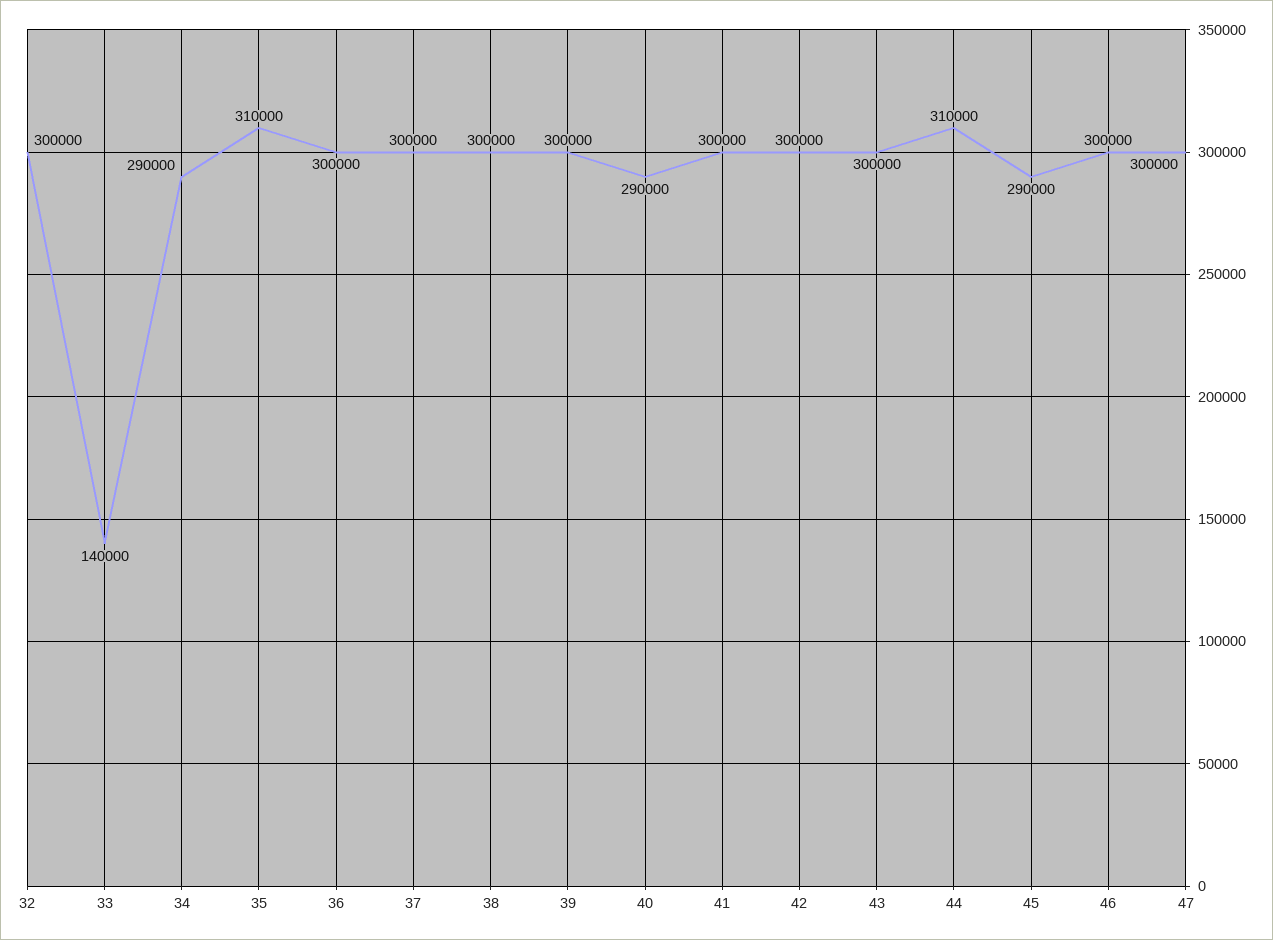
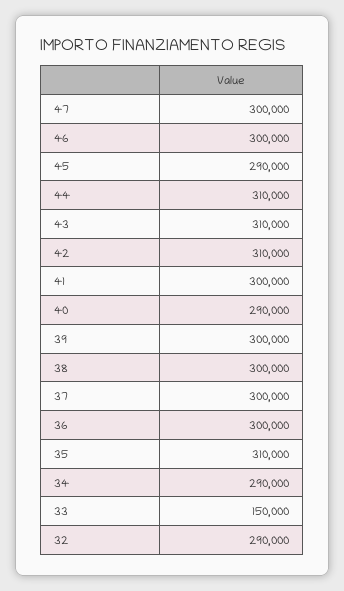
32: 300000 -> 290000
33: 140000 -> 150000
42: 300000 -> 310000
43: 300000 -> 310000

